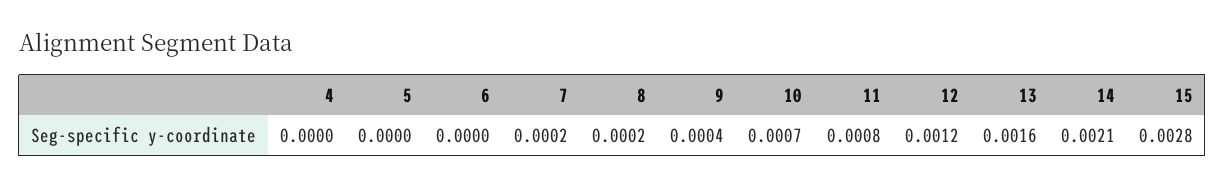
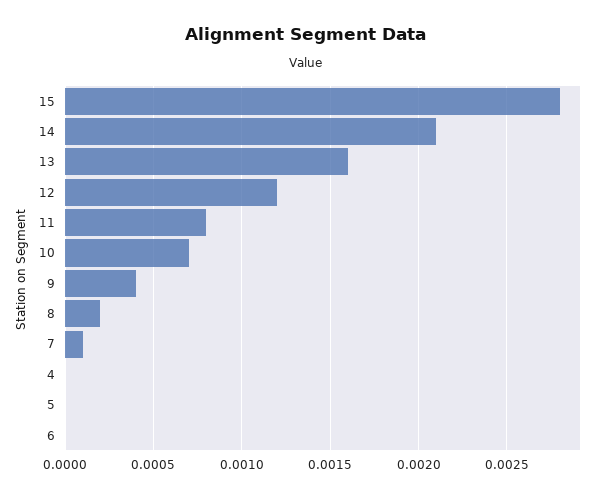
7: 0.0002 -> 0.0001

